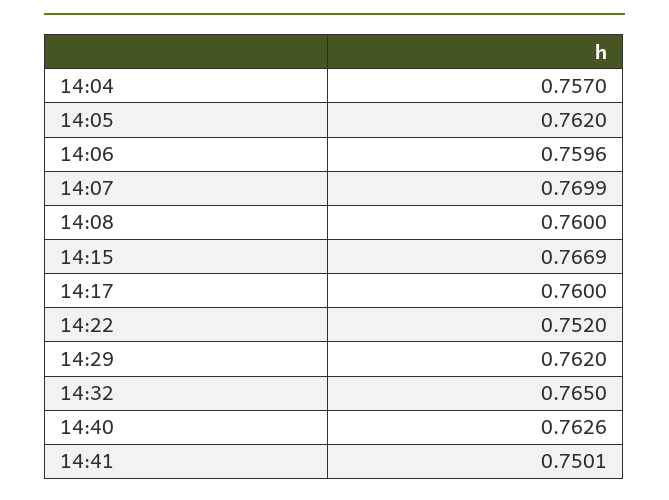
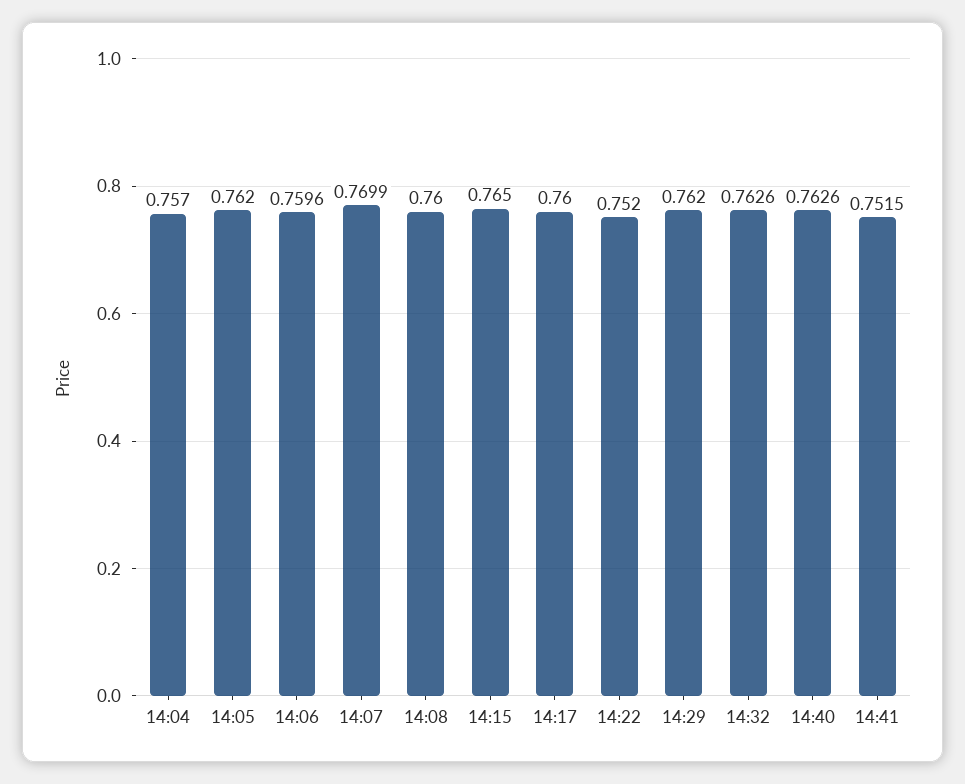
14:15: 0.7669 -> 0.765
14:32: 0.765 -> 0.7626
14:41: 0.7501 -> 0.7515

